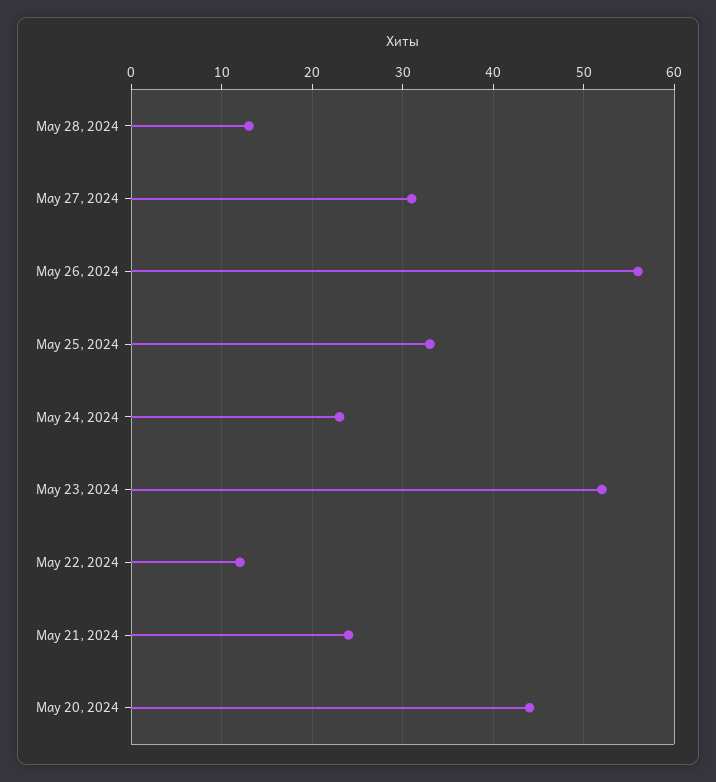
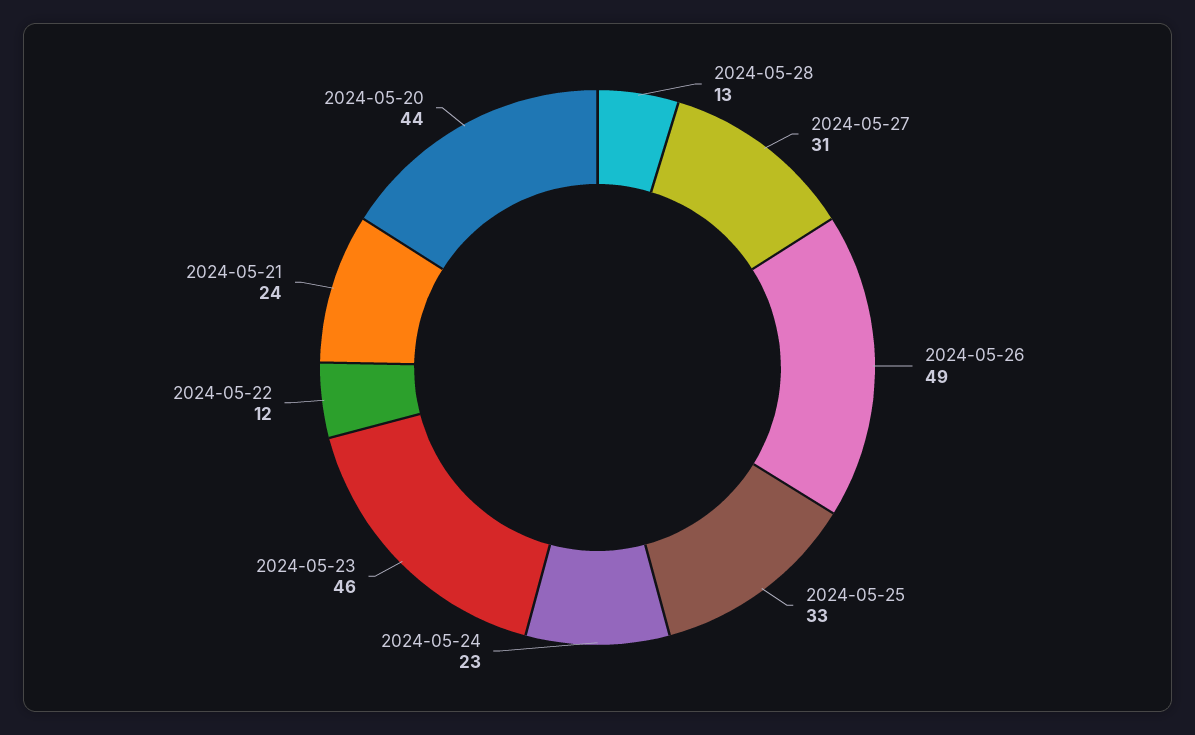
May 26, 2024: 56 -> 49
May 23, 2024: 52 -> 46

